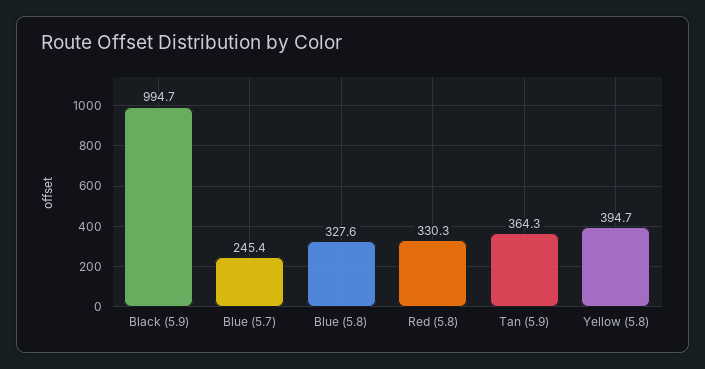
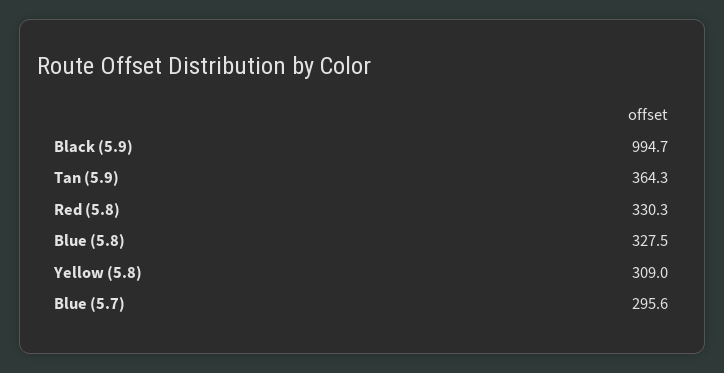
Blue (5.7): 245.4 -> 295.6
Blue (5.8): 327.6 -> 327.5
Yellow (5.8): 394.7 -> 309

